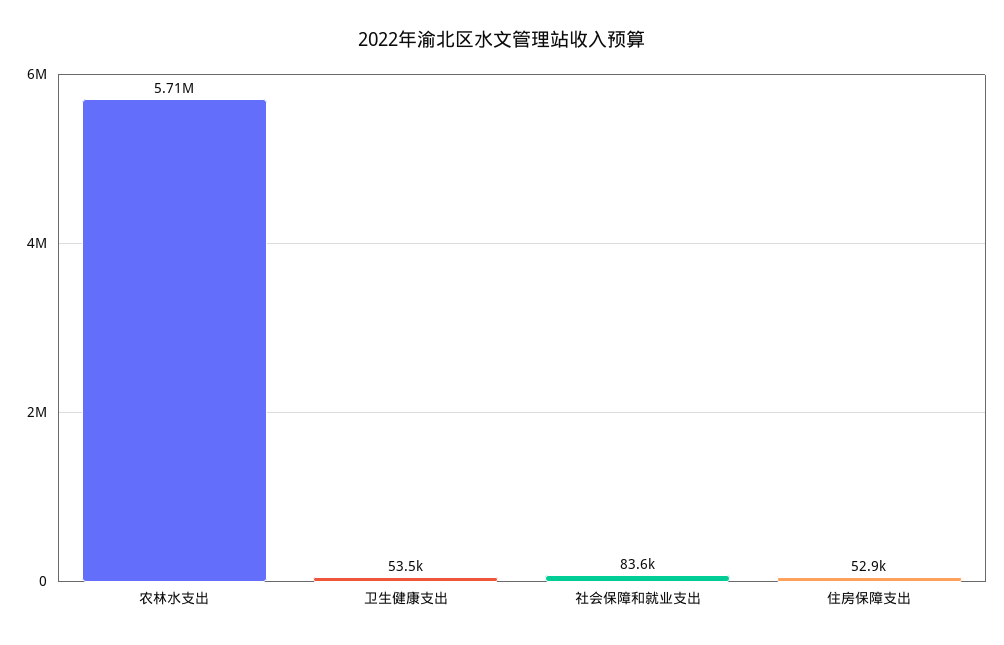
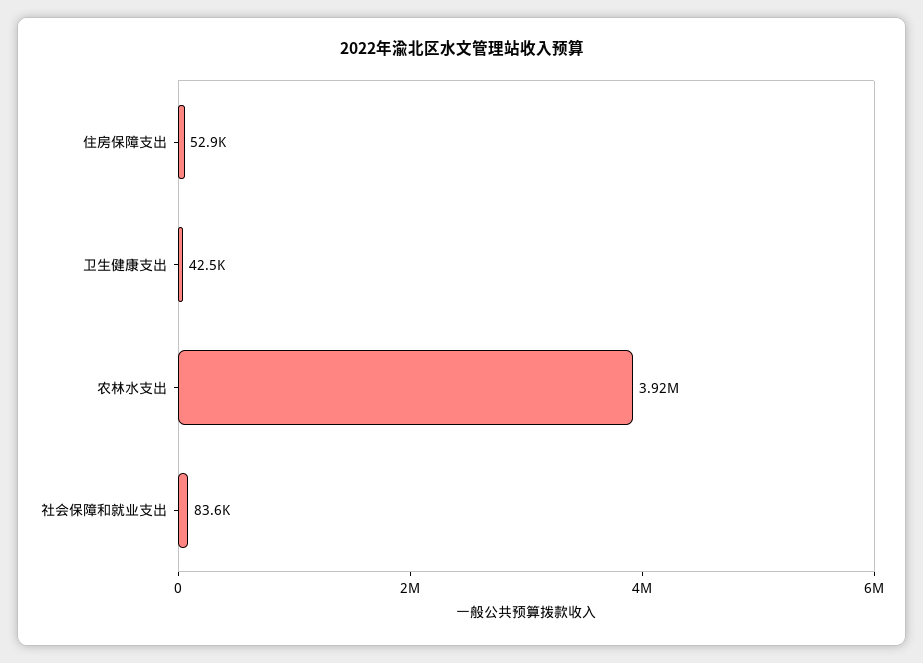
农林水支出: 5710000 -> 3920000
卫生健康支出: 53500 -> 42500

